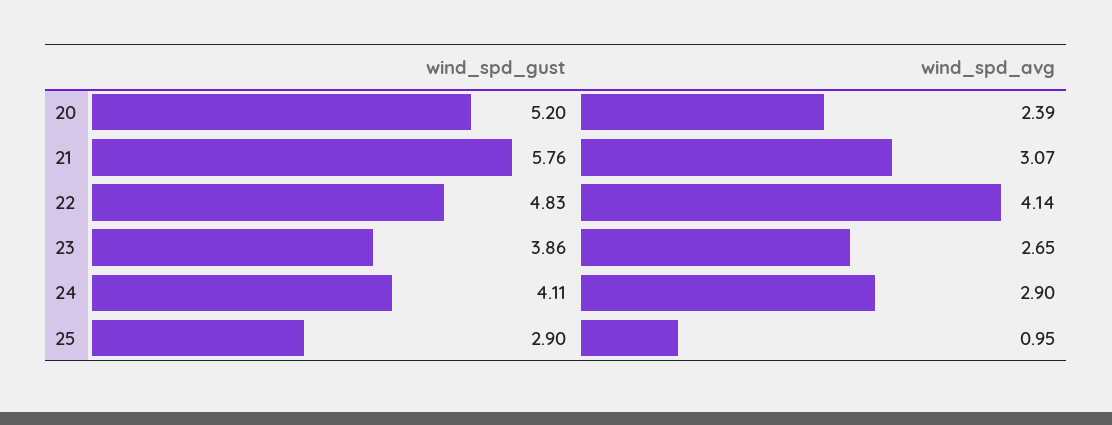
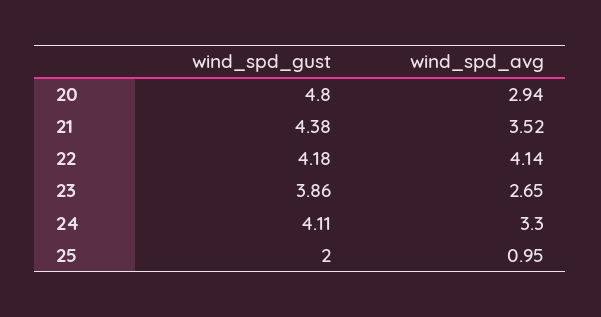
wind_spd_gust, 20: 5.2 -> 4.8
wind_spd_avg, 20: 2.39 -> 2.94
wind_spd_gust, 21: 5.76 -> 4.38
wind_spd_avg, 21: 3.07 -> 3.52
wind_spd_gust, 22: 4.83 -> 4.18
wind_spd_avg, 24: 2.9 -> 3.3
wind_spd_gust, 25: 2.9 -> 2

